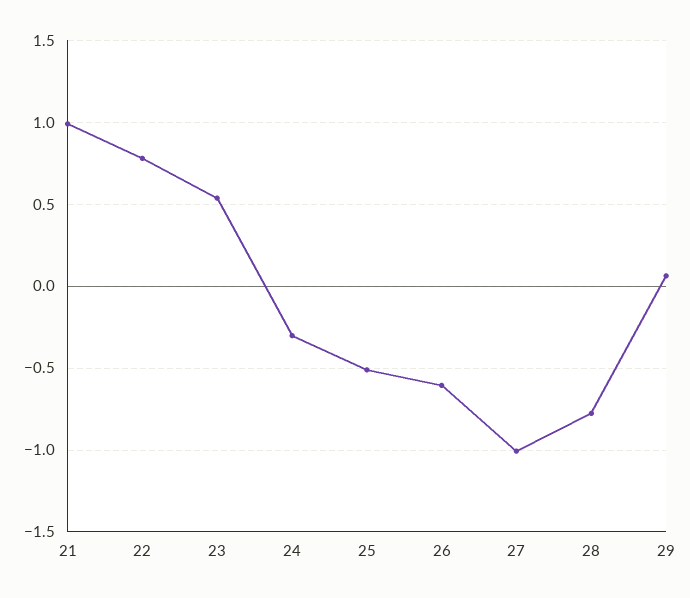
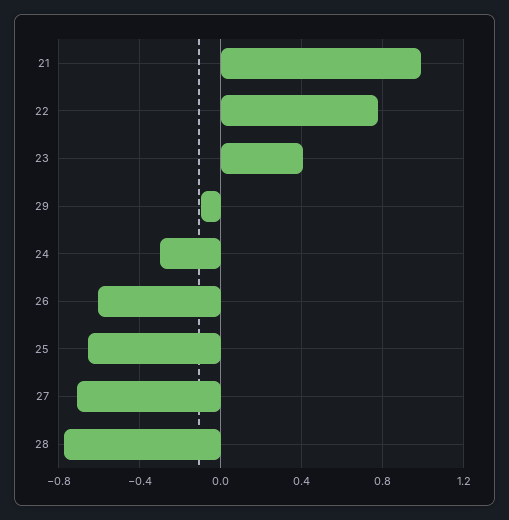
23: 0.55 -> 0.4
25: -0.5 -> -0.65
27: -1 -> -0.7
29: 0.05 -> -0.1

